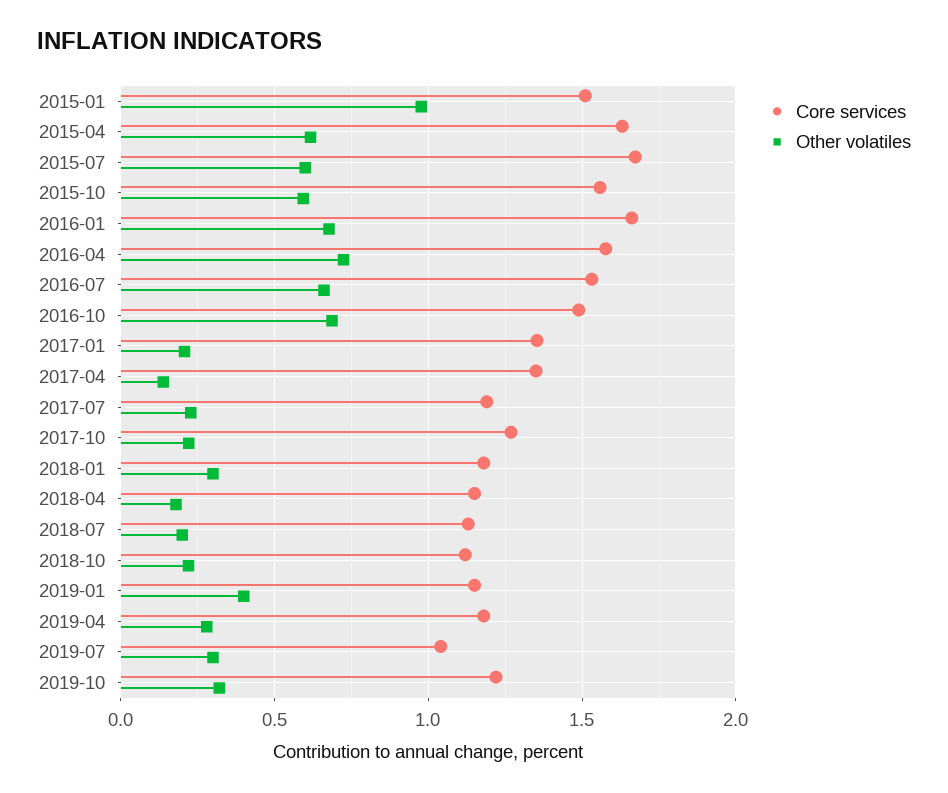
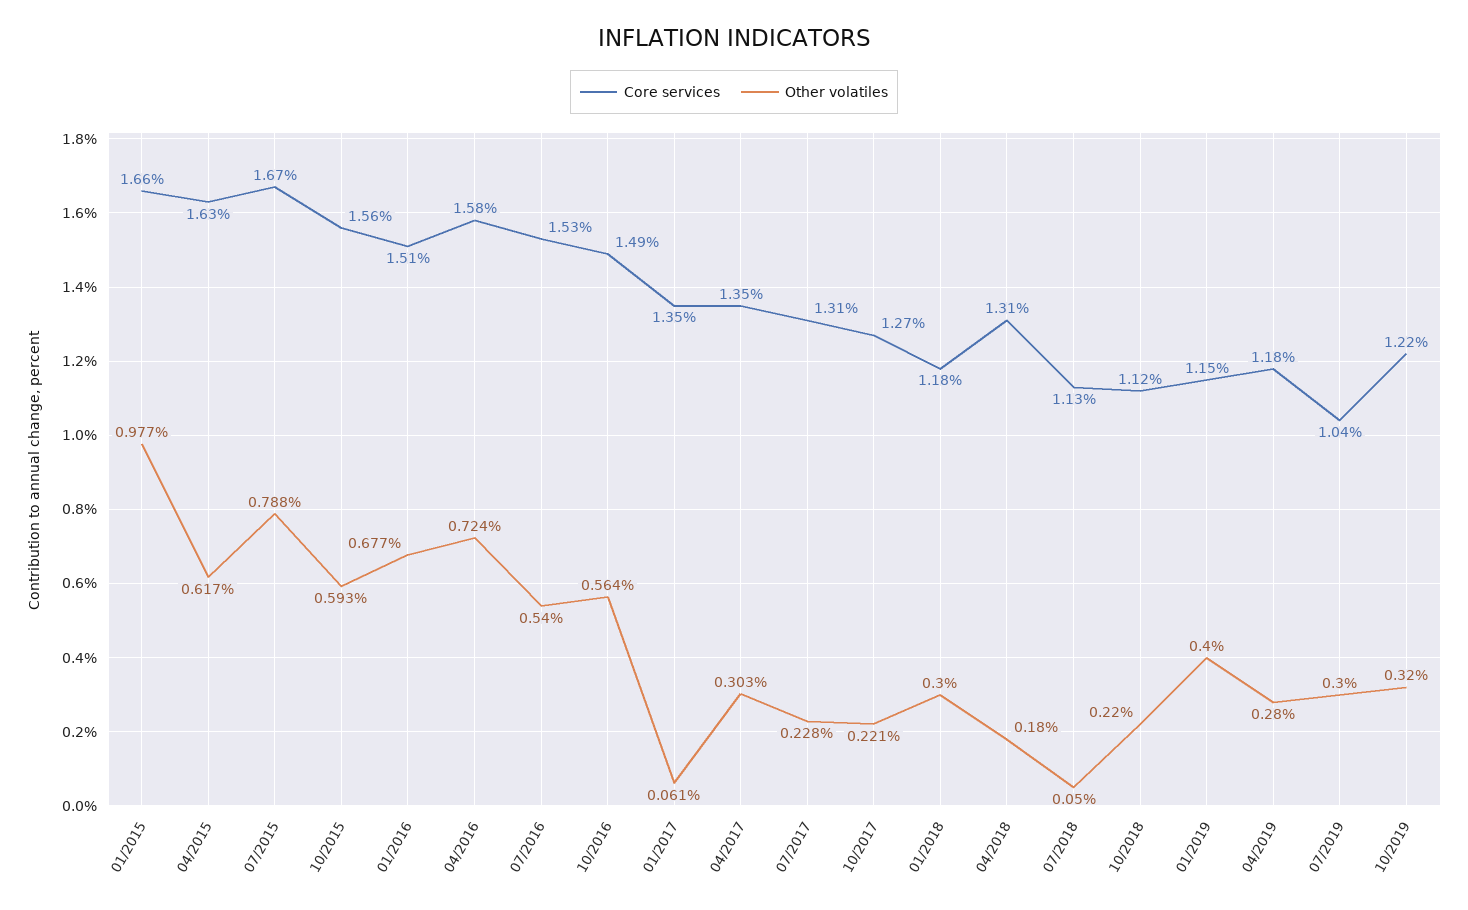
Core services, 2015-01: 1.5 -> 1.66
Other volatiles, 2015-07: 0.6 -> 0.788
Core services, 2016-01: 1.65 -> 1.51
Other volatiles, 2016-07: 0.65 -> 0.54
Other volatiles, 2016-10: 0.7 -> 0.564
Other volatiles, 2017-01: 0.2 -> 0.061
Other volatiles, 2017-04: 0.15 -> 0.303
Core services, 2017-07: 1.2 -> 1.31
Core services, 2018-04: 1.15 -> 1.31
Other volatiles, 2018-07: 0.2 -> 0.05

